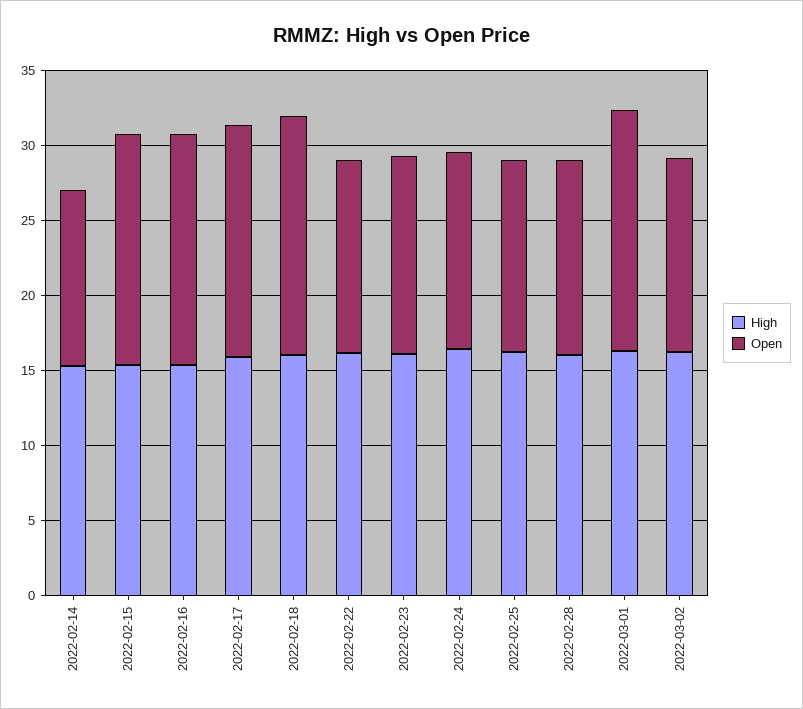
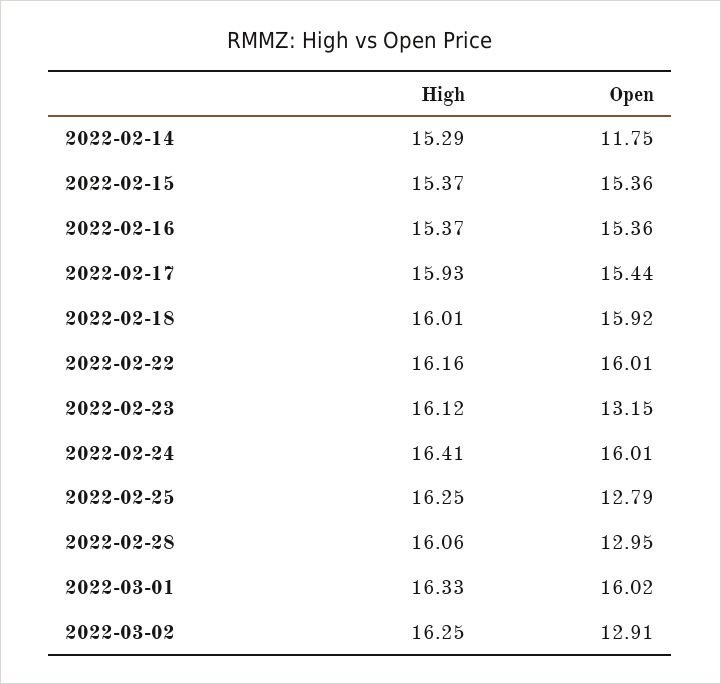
Open, 2022-02-22: 13 -> 16.01
Open, 2022-02-24: 13 -> 16.01

